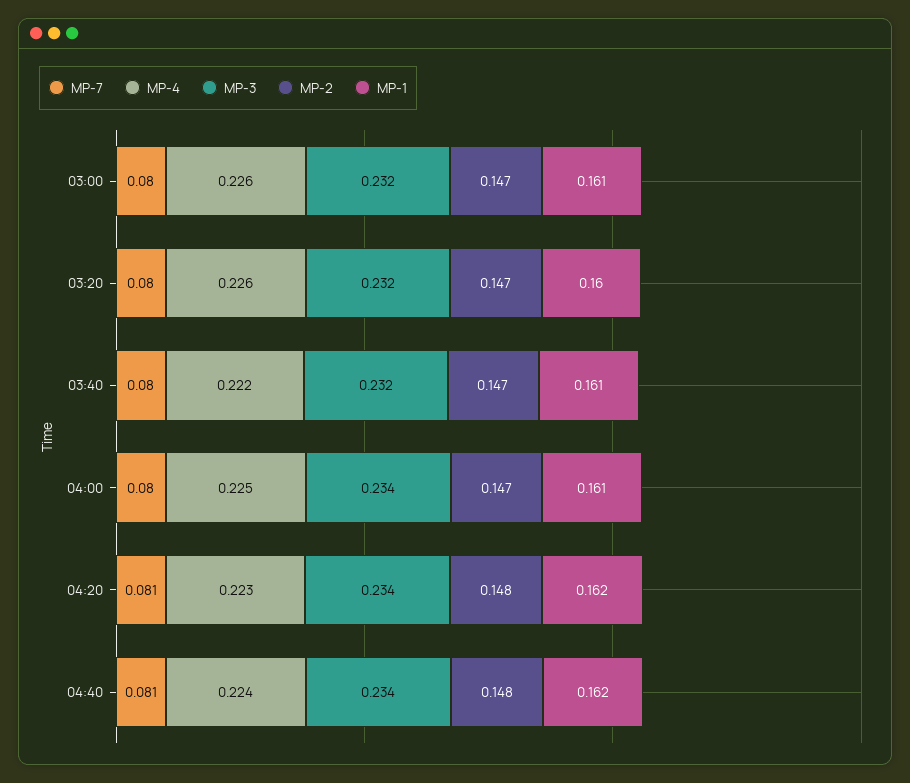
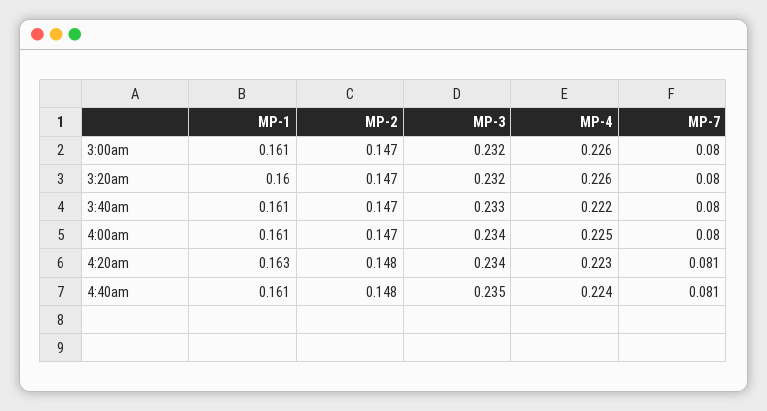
MP-3, 03:40: 0.232 -> 0.233
MP-1, 04:20: 0.162 -> 0.163
MP-3, 04:40: 0.234 -> 0.235
MP-1, 04:40: 0.162 -> 0.161

